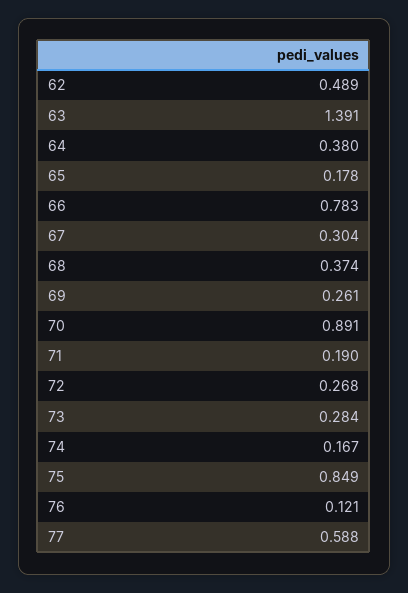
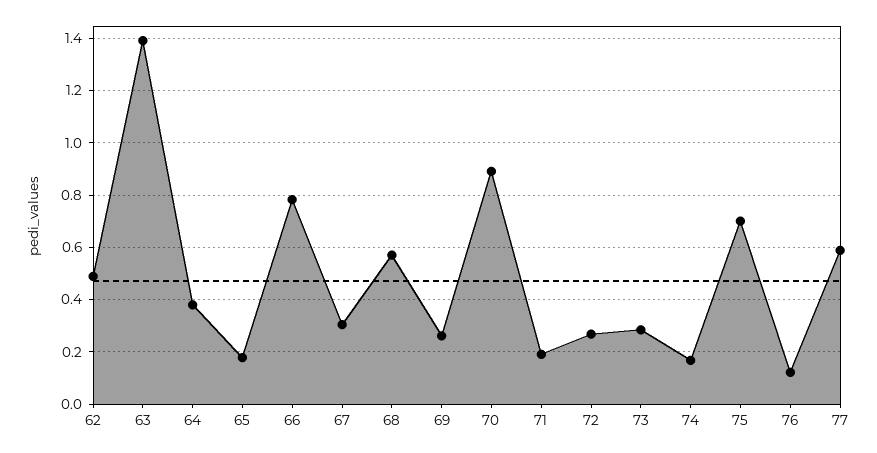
68: 0.374 -> 0.575
75: 0.849 -> 0.7

